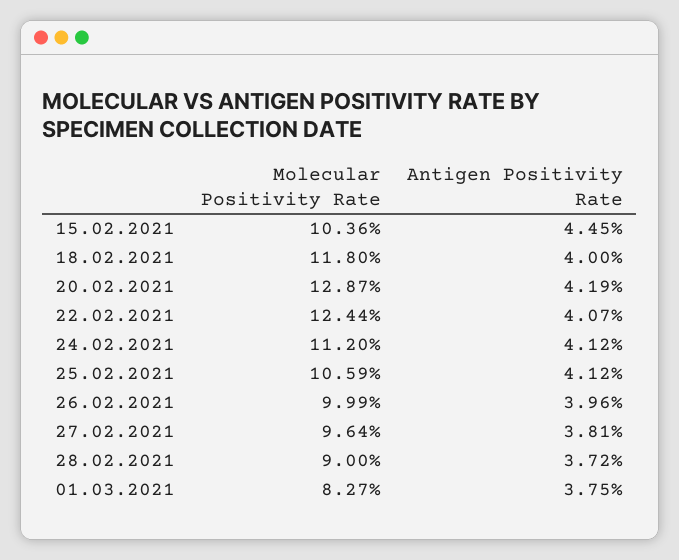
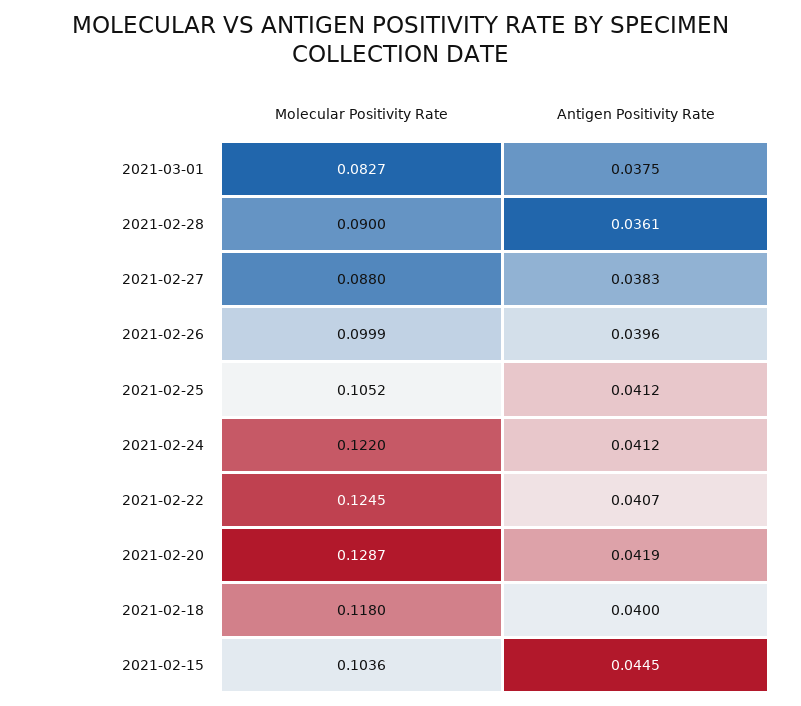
Molecular Positivity Rate, 22.02.2021: 0.1244 -> 0.1245
Molecular Positivity Rate, 24.02.2021: 0.112 -> 0.122
Molecular Positivity Rate, 25.02.2021: 0.1059 -> 0.1052
Molecular Positivity Rate, 27.02.2021: 0.0964 -> 0.088
Antigen Positivity Rate, 27.02.2021: 0.0381 -> 0.0383
Antigen Positivity Rate, 28.02.2021: 0.0372 -> 0.0361

